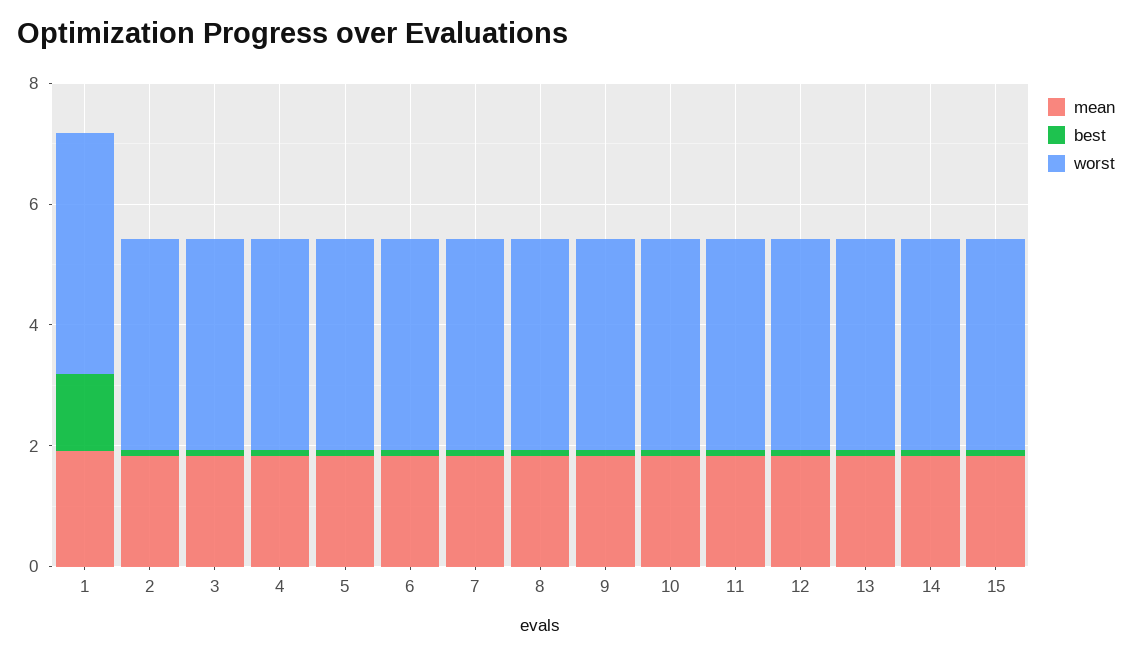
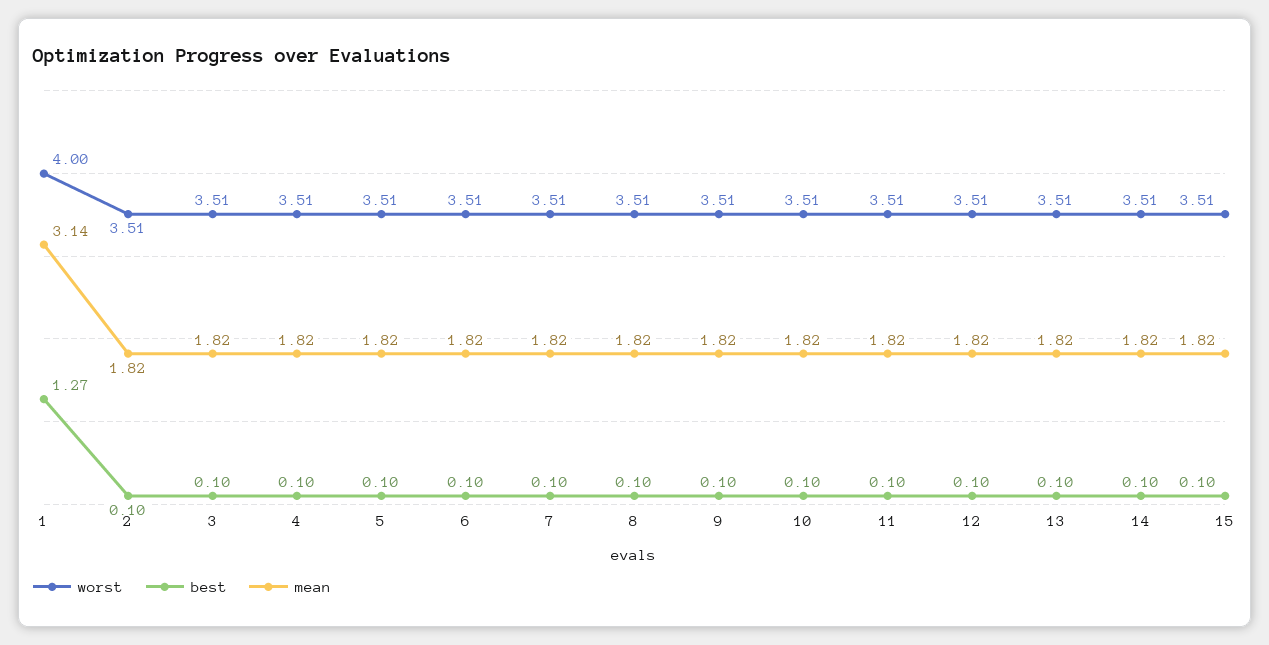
mean, 1: 2 -> 3.14

